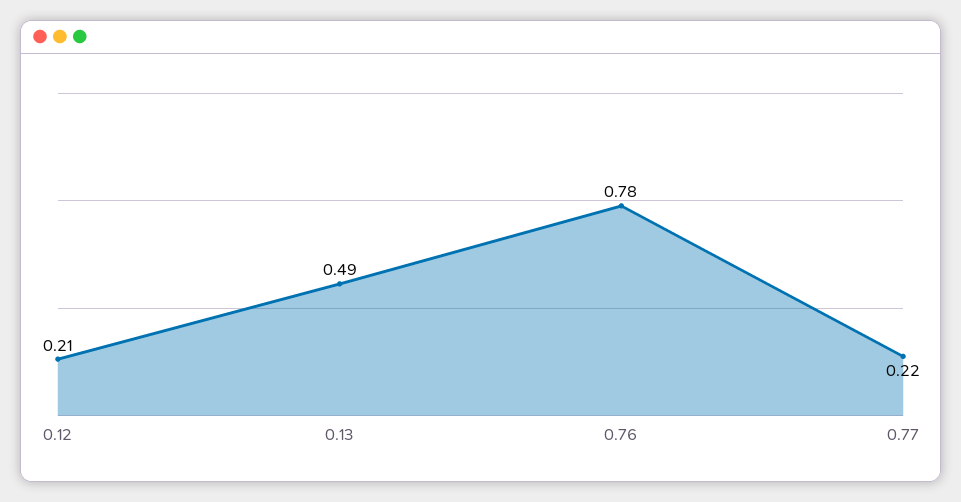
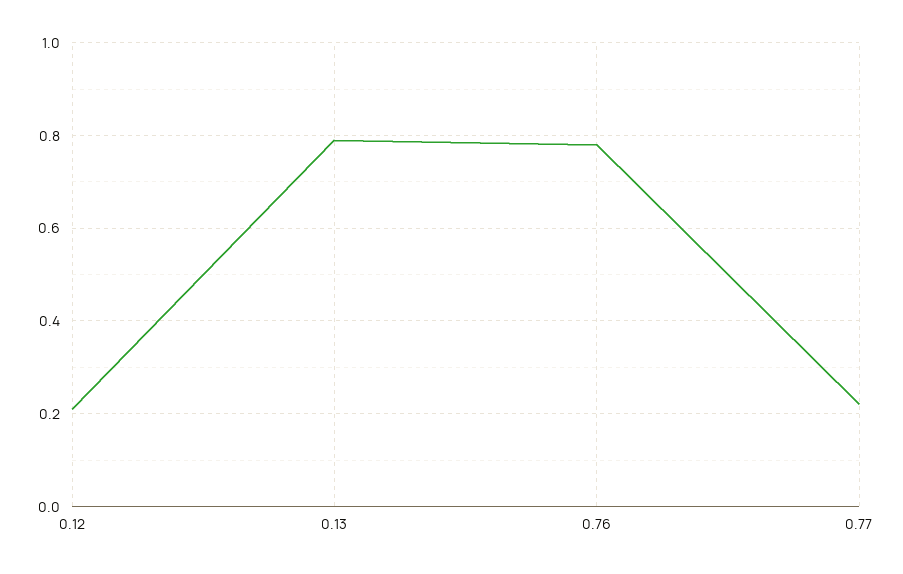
0.13: 0.49 -> 0.8

